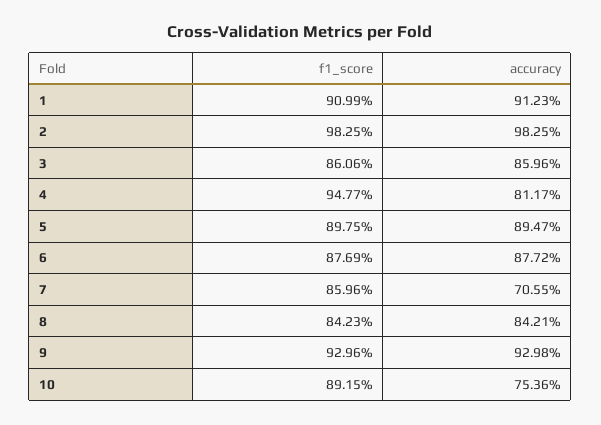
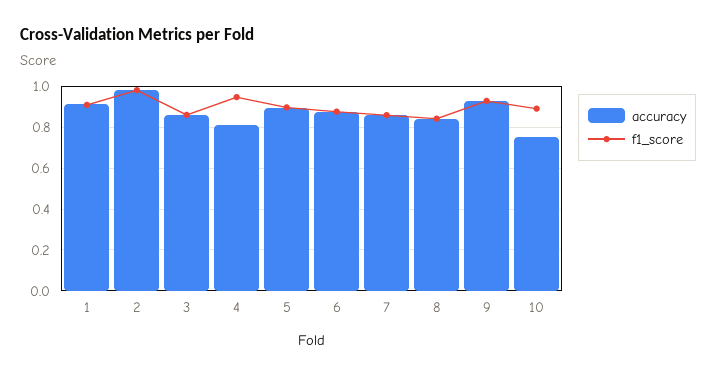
accuracy, 7: 0.7055 -> 0.85

